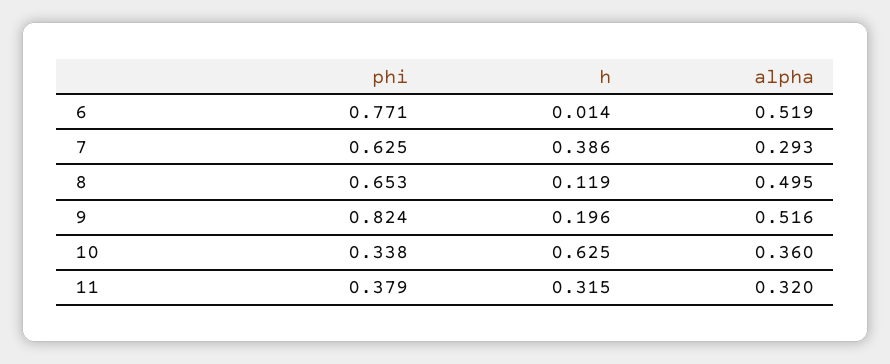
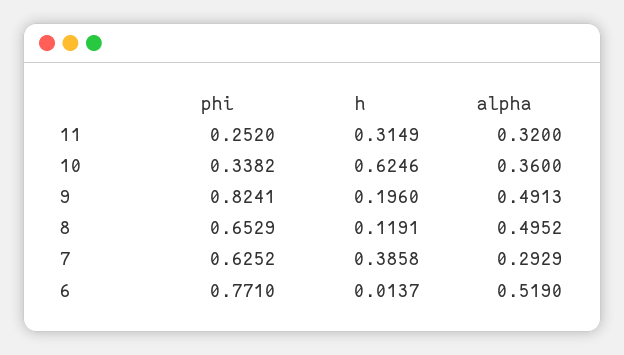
alpha, 9: 0.516 -> 0.4913
phi, 11: 0.379 -> 0.252

